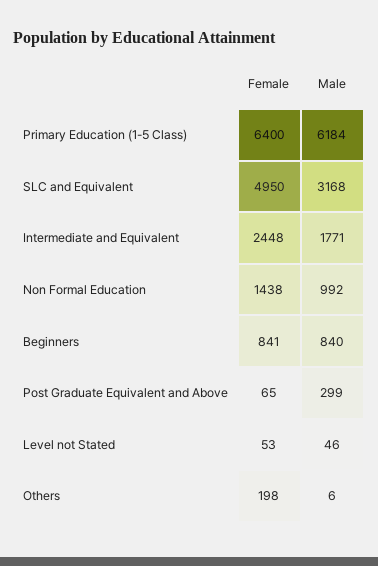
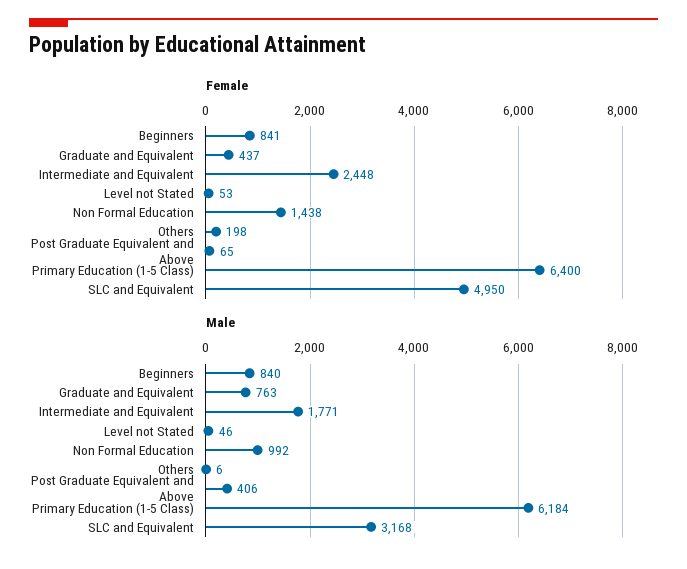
Male, Post Graduate Equivalent and Above: 299 -> 406
Female, Graduate and Equivalent: none -> 437
Male, Graduate and Equivalent: none -> 763

